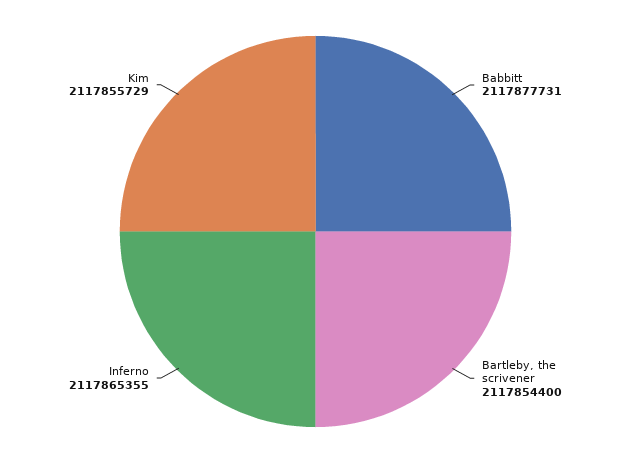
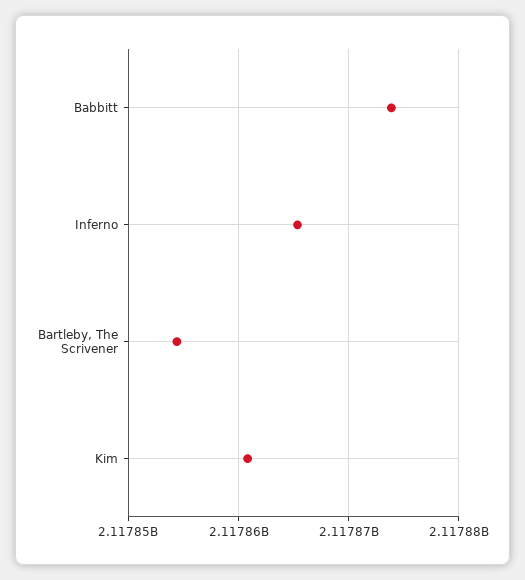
Babbitt: 2117877731 -> 2117874000
Kim: 2117855729 -> 2117861000

